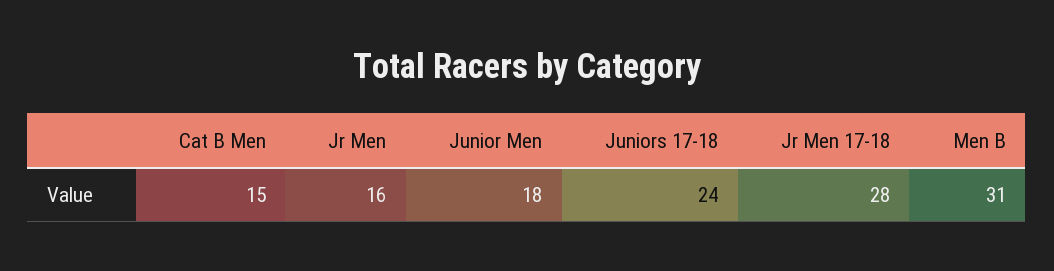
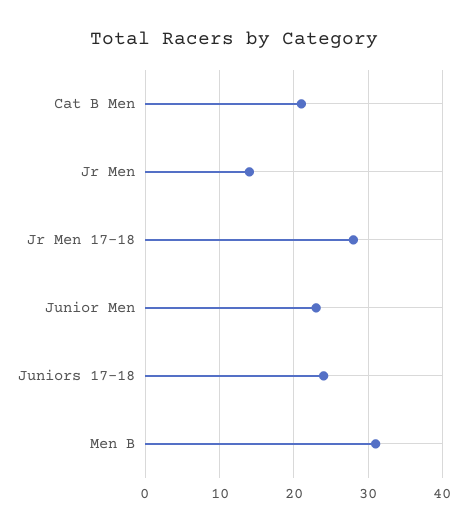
Cat B Men: 15 -> 21
Jr Men: 16 -> 14
Junior Men: 18 -> 23

